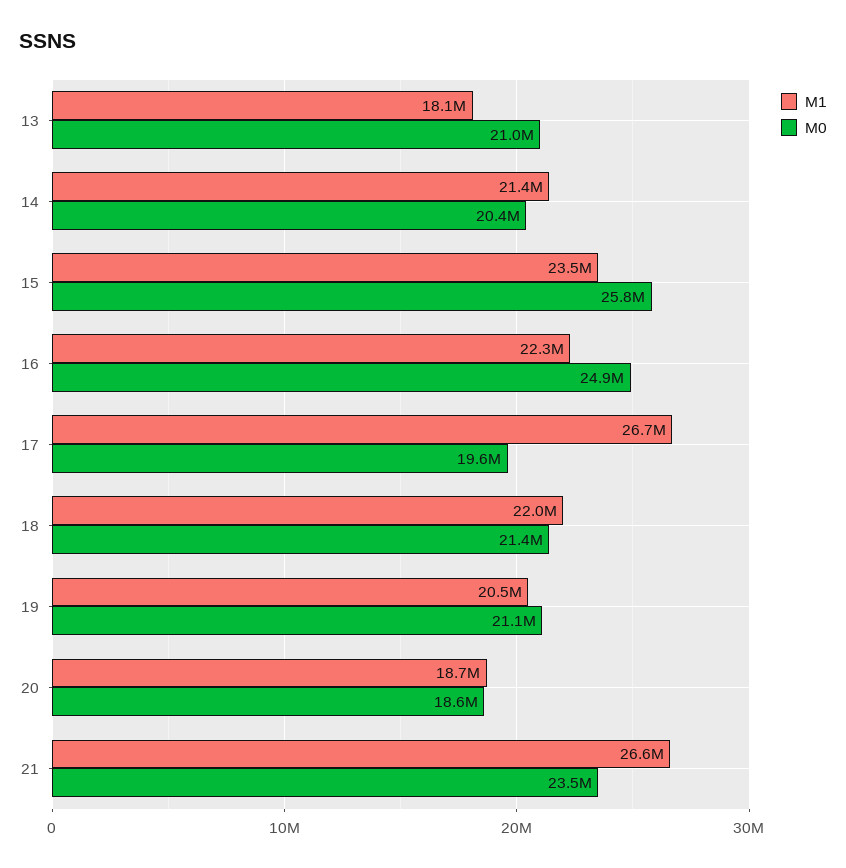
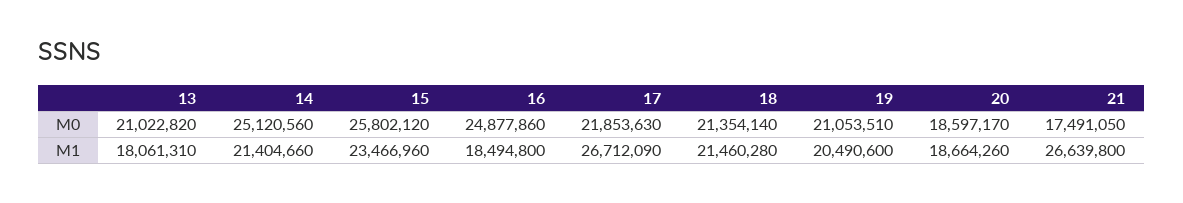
M0, 14: 20400000 -> 25120560
M1, 16: 22300000 -> 18494800
M0, 17: 19600000 -> 21853630
M1, 18: 22000000 -> 21460280
M0, 21: 23500000 -> 17491050

